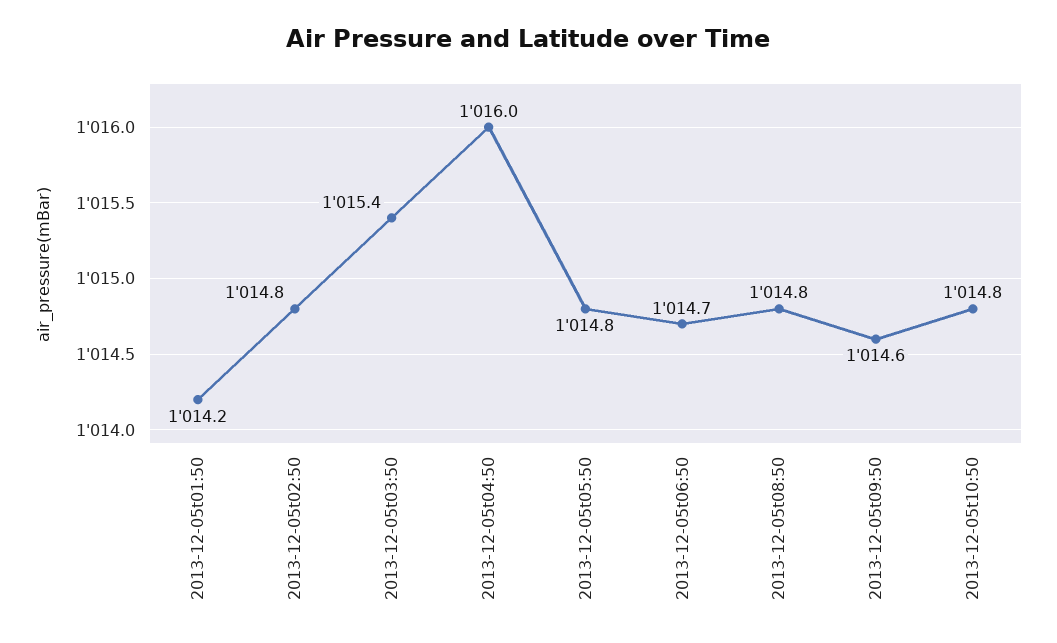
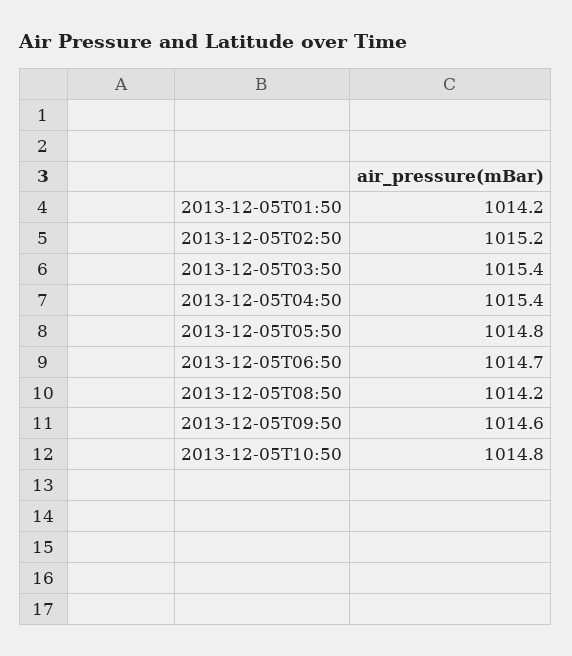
2013-12-05t02:50: 1014.8 -> 1015.2
2013-12-05t04:50: 1016 -> 1015.4
2013-12-05t08:50: 1014.8 -> 1014.2

